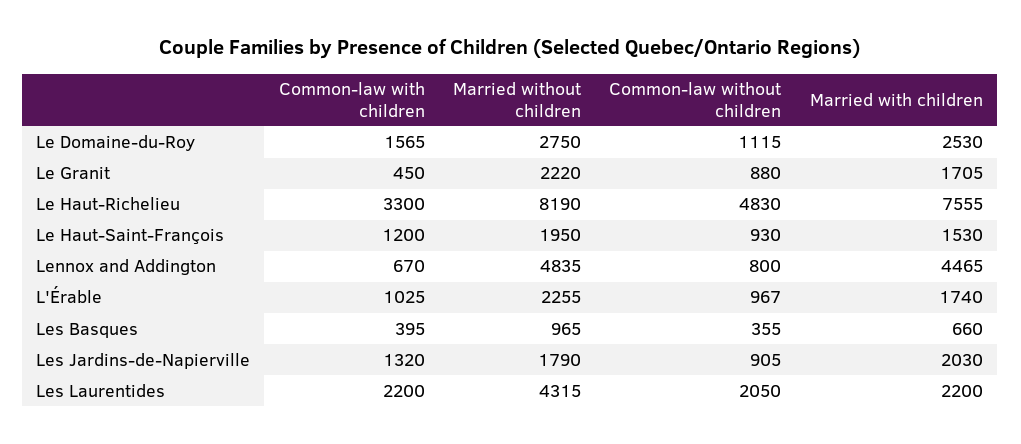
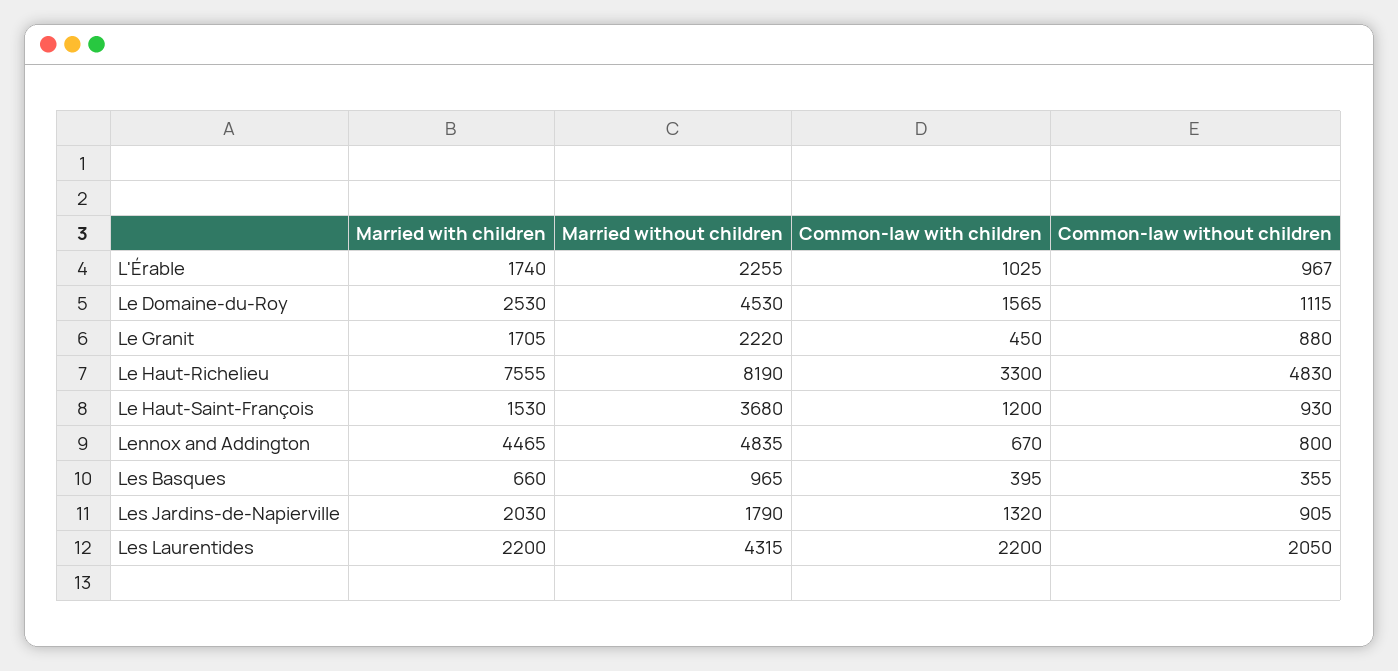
Married without children, Le Domaine-du-Roy: 2750 -> 4530
Married without children, Le Haut-Saint-François: 1950 -> 3680

